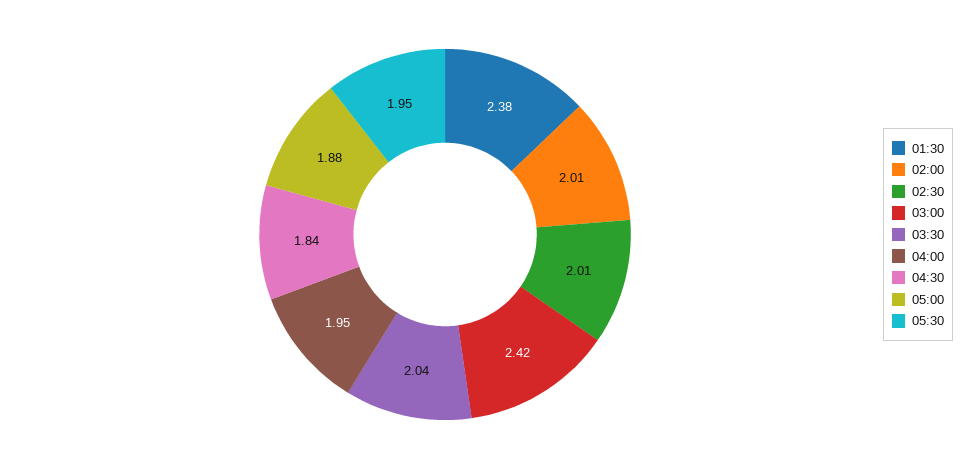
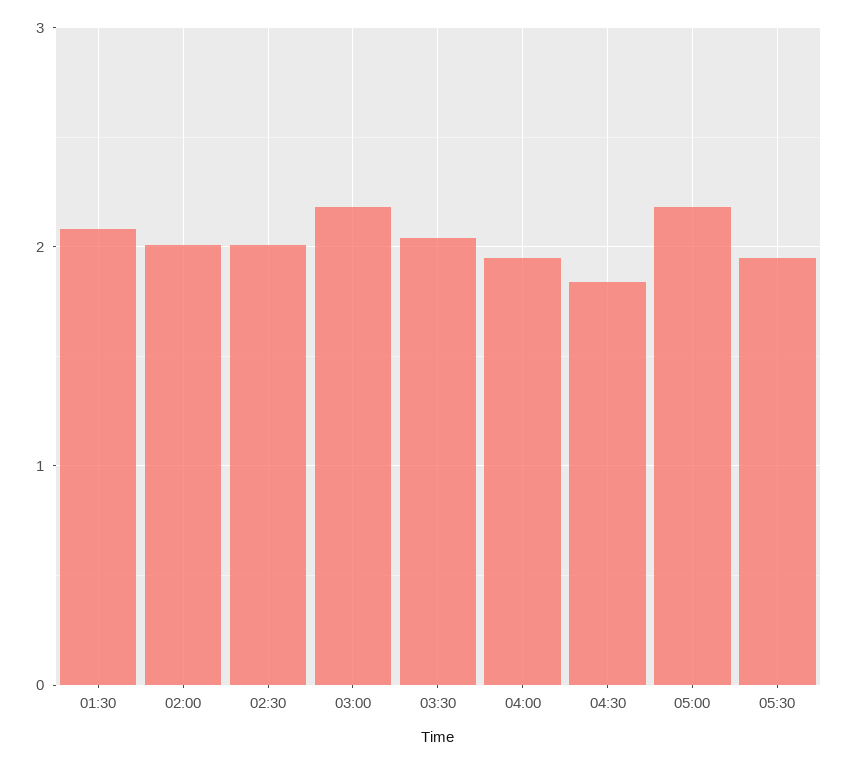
01:30: 2.38 -> 2.1
03:00: 2.42 -> 2.2
05:00: 1.88 -> 2.2

